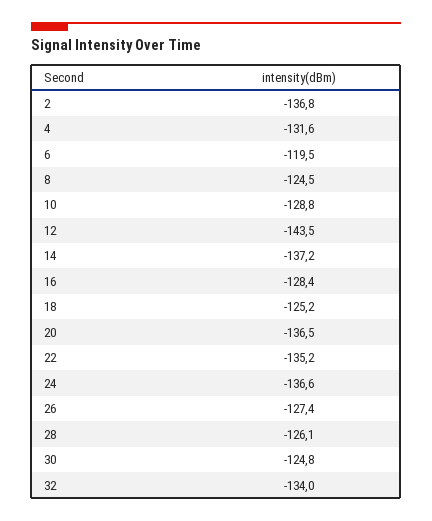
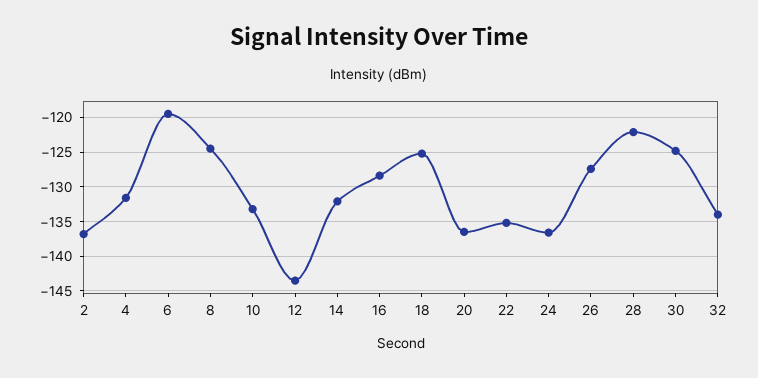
10: -128.8 -> -133
14: -137.2 -> -132
28: -126.1 -> -122

